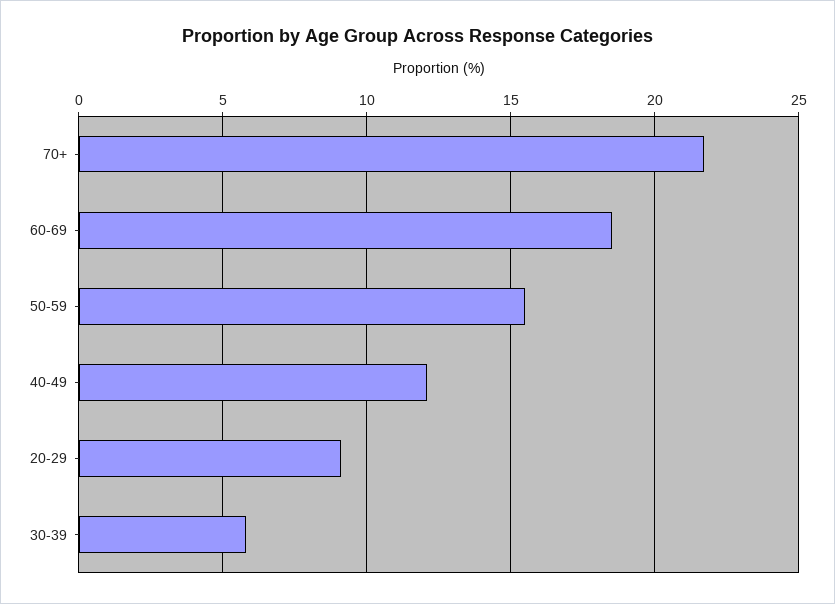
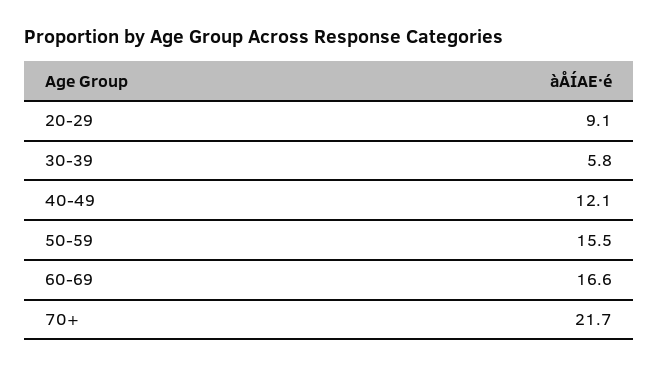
60-69: 18.5 -> 16.6

